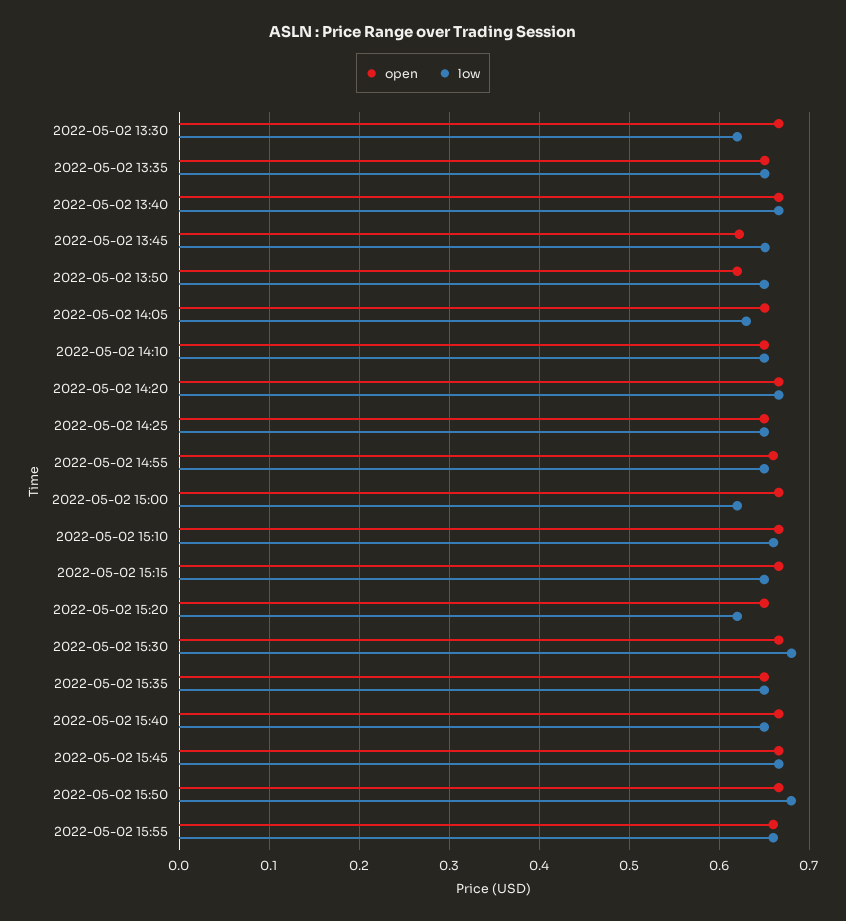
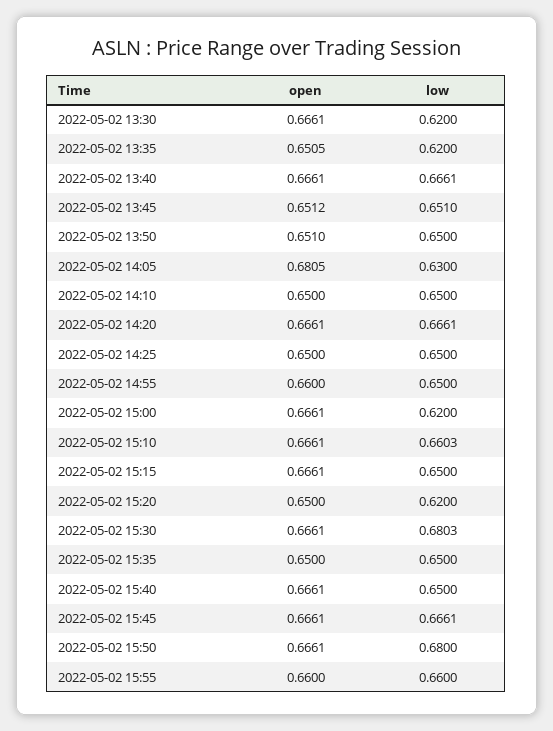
low, 2022-05-02 13:35: 0.65 -> 0.62
open, 2022-05-02 13:45: 0.62 -> 0.6512
open, 2022-05-02 13:50: 0.62 -> 0.651
open, 2022-05-02 14:05: 0.65 -> 0.6805

